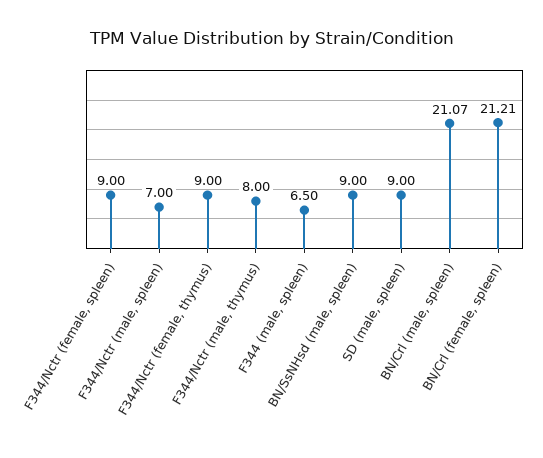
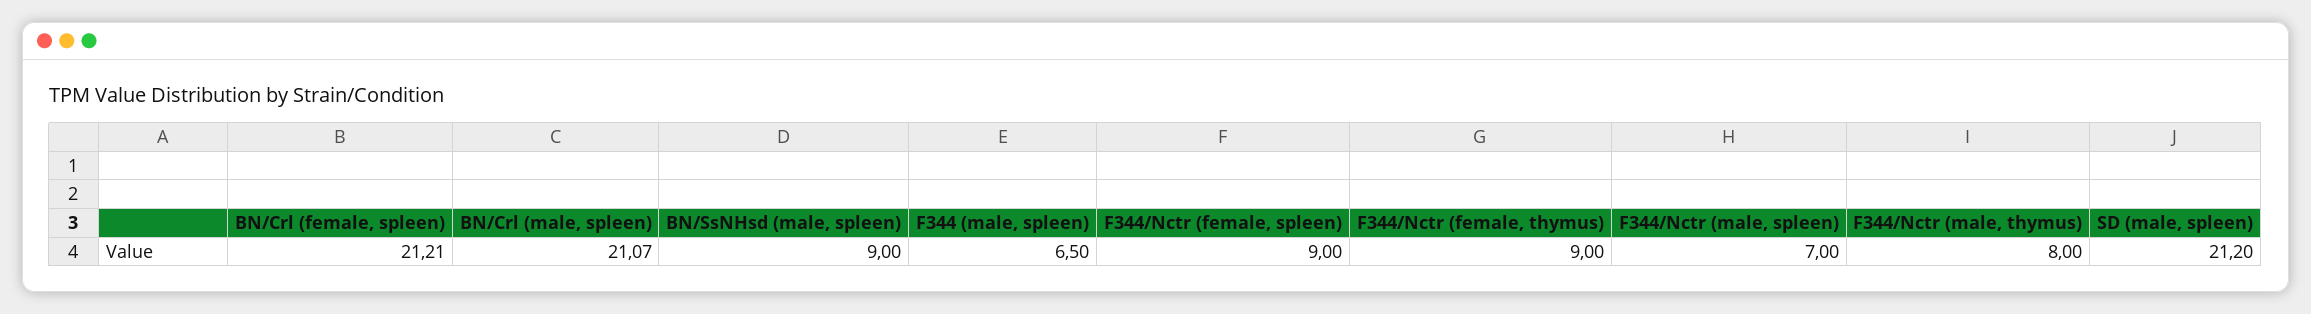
SD (male, spleen): 9 -> 21.2

